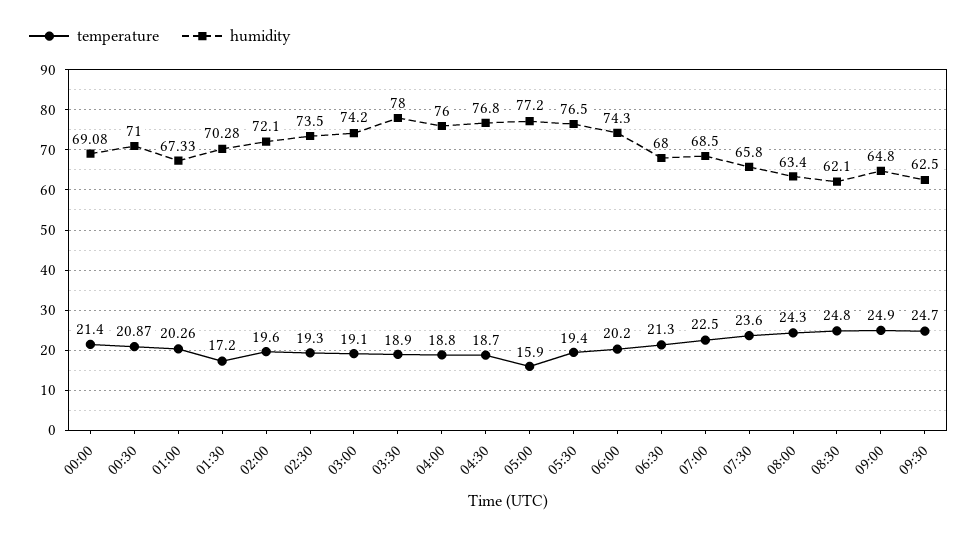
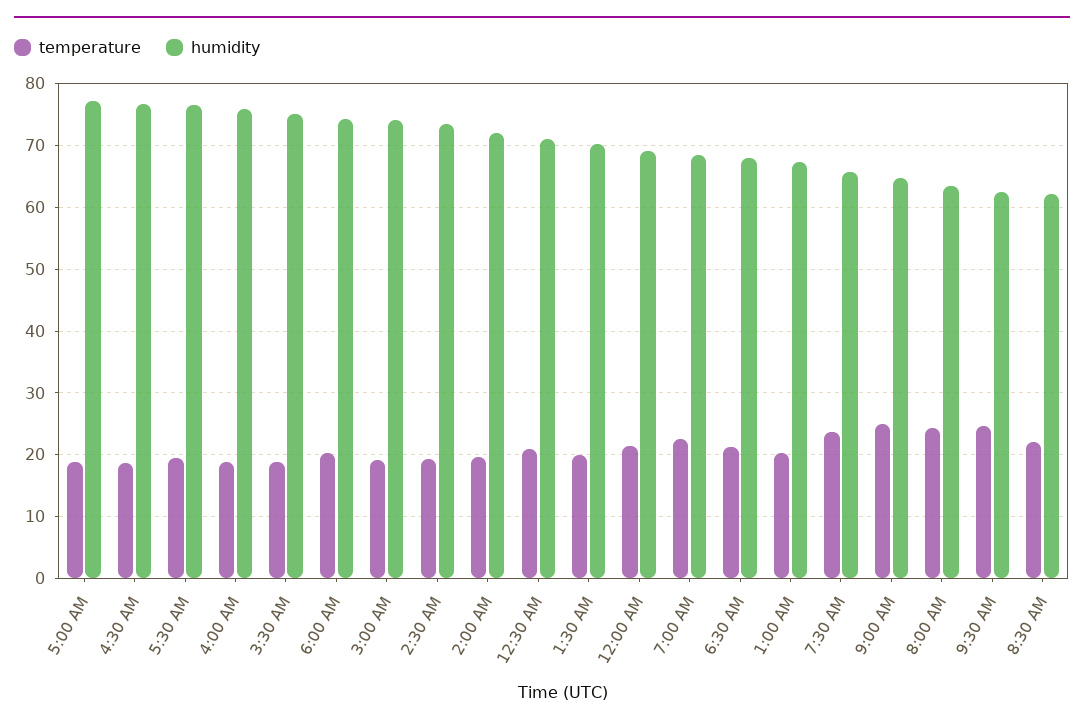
temperature, 01:30: 17.2 -> 20
humidity, 03:30: 78 -> 75
temperature, 05:00: 15.9 -> 19
temperature, 08:30: 24.8 -> 22

